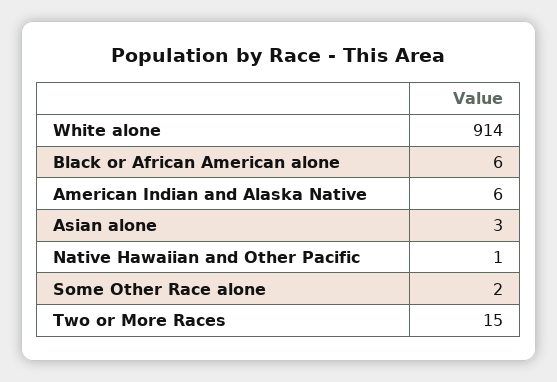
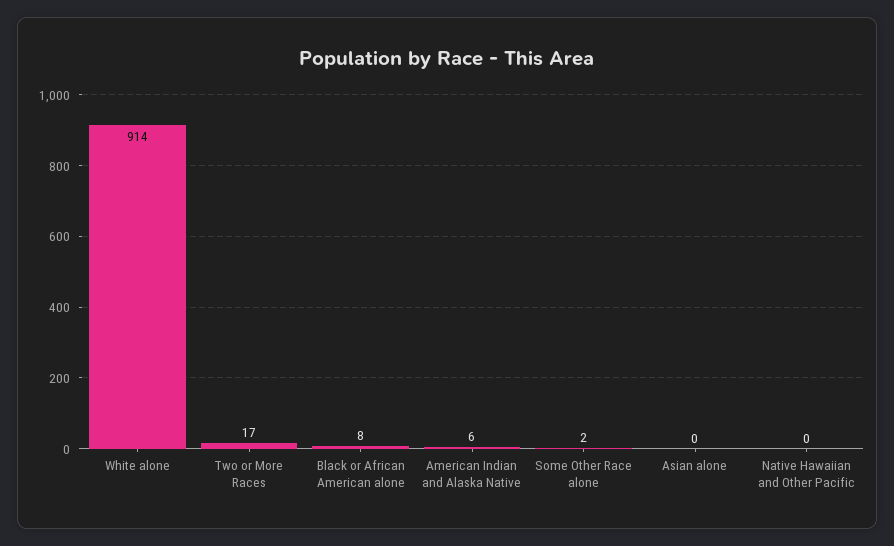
Black or African American alone: 6 -> 8
Asian alone: 3 -> 0
Native Hawaiian and Other Pacific: 1 -> 0
Two or More Races: 15 -> 17

